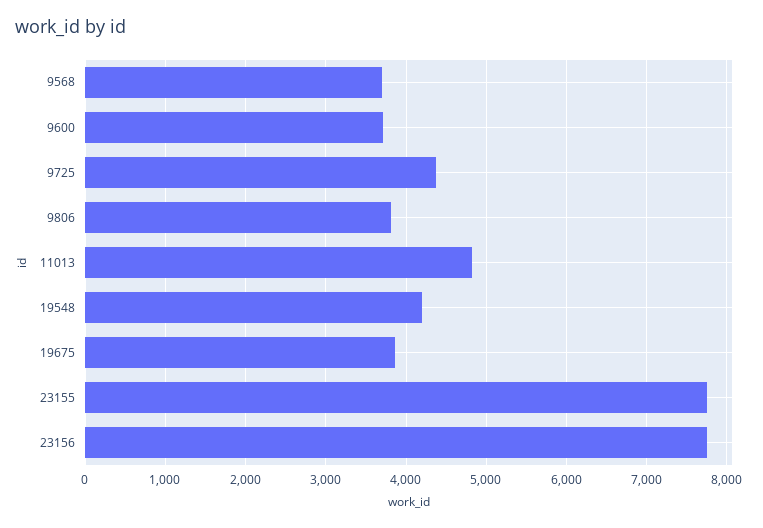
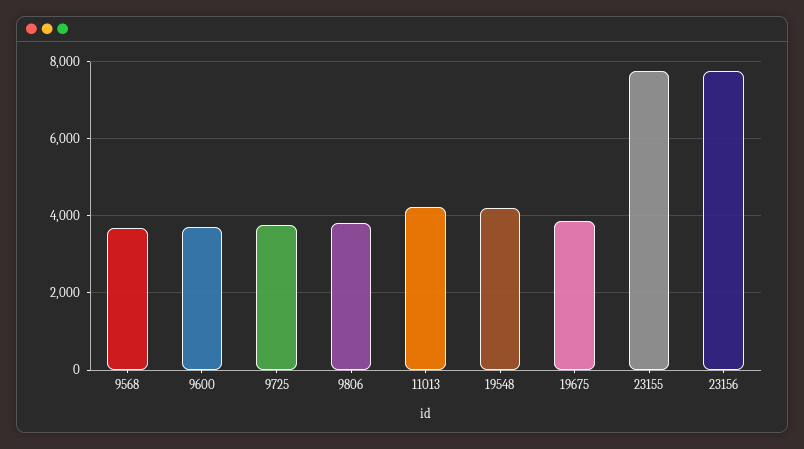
9725: 4400 -> 3800
11013: 4800 -> 4200

